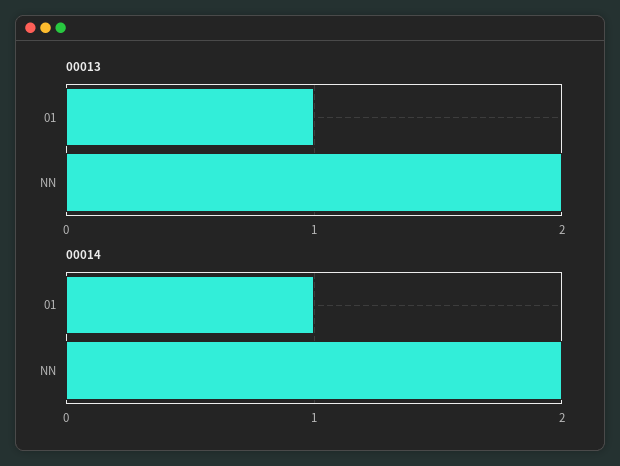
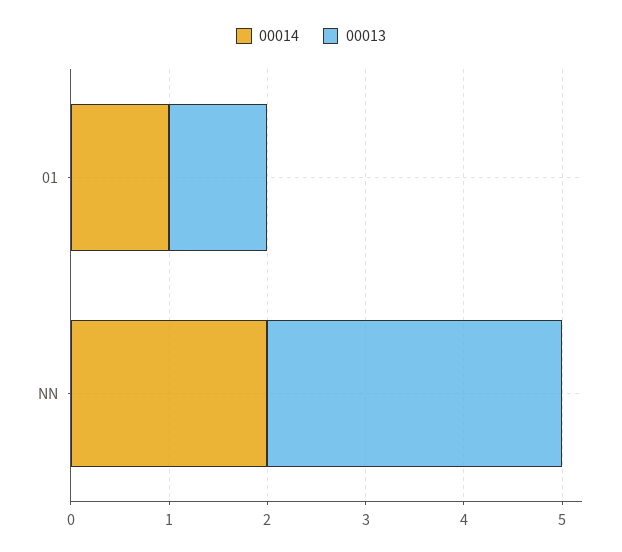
00013, NN: 2 -> 3

